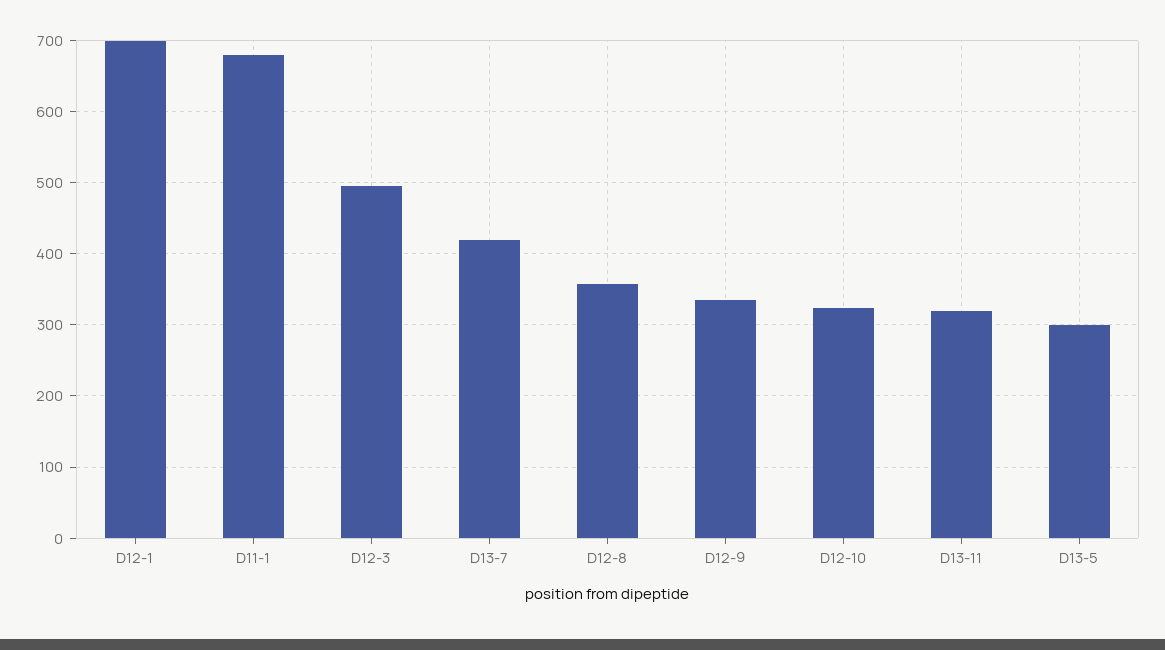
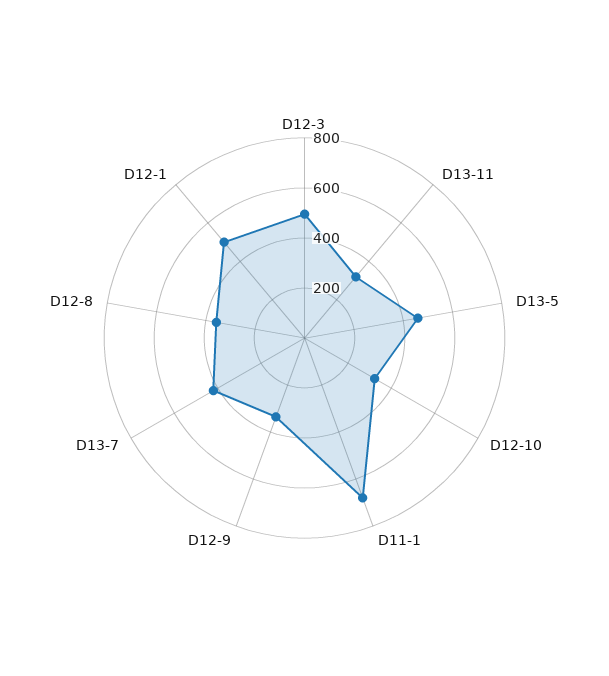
D12-1: 700 -> 500
D13-5: 300 -> 450

